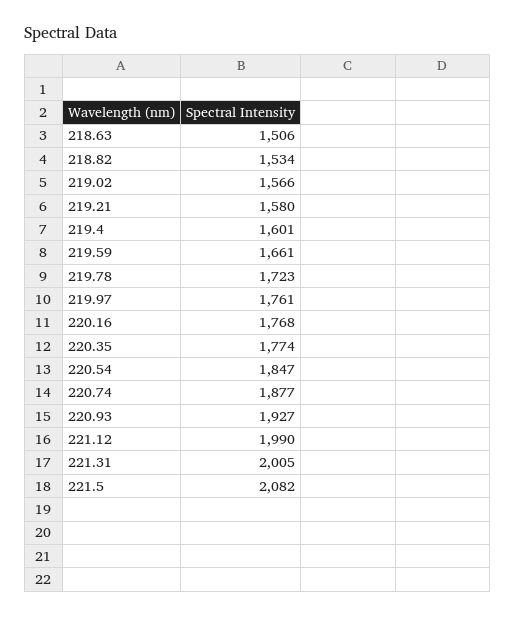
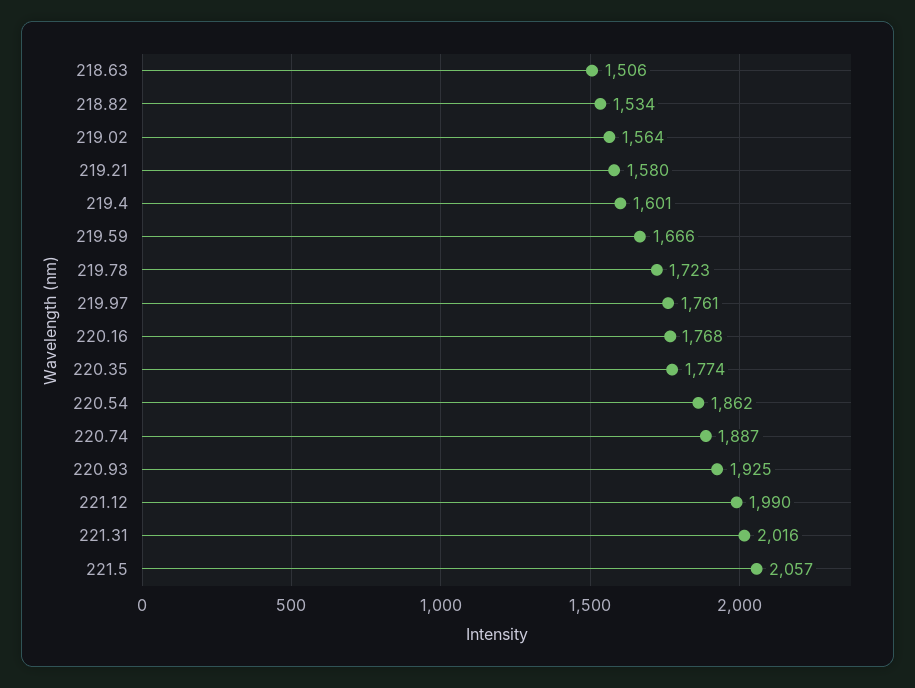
219.02: 1566 -> 1564
219.59: 1661 -> 1666
220.54: 1847 -> 1862
220.74: 1877 -> 1887
220.93: 1927 -> 1925
221.31: 2005 -> 2016
221.5: 2082 -> 2057

